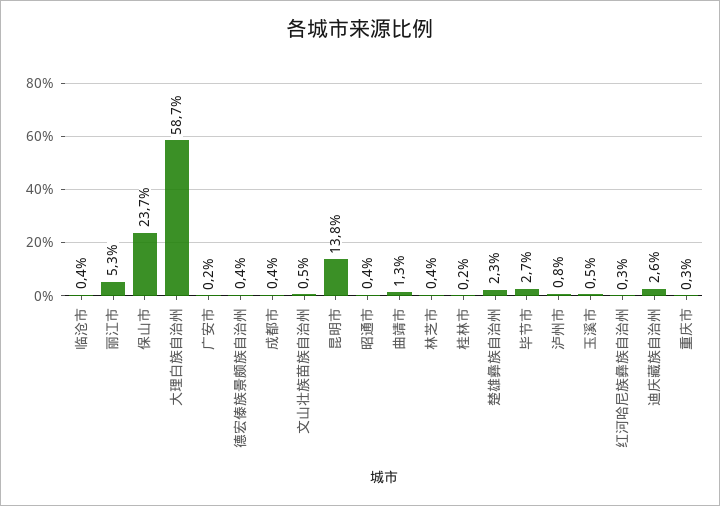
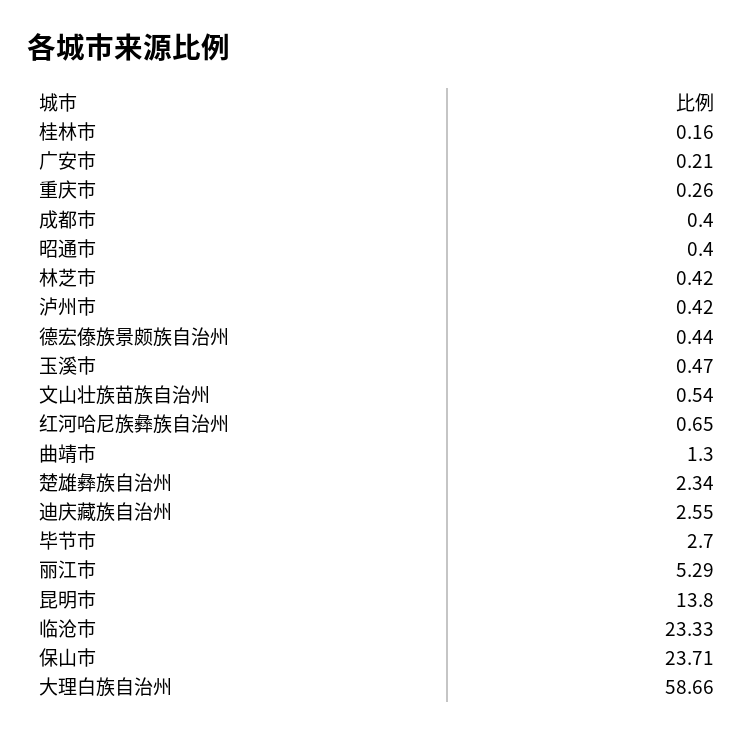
临沧市: 0.4 -> 23.33
泸州市: 0.8 -> 0.42
红河哈尼族彝族自治州: 0.3 -> 0.65

